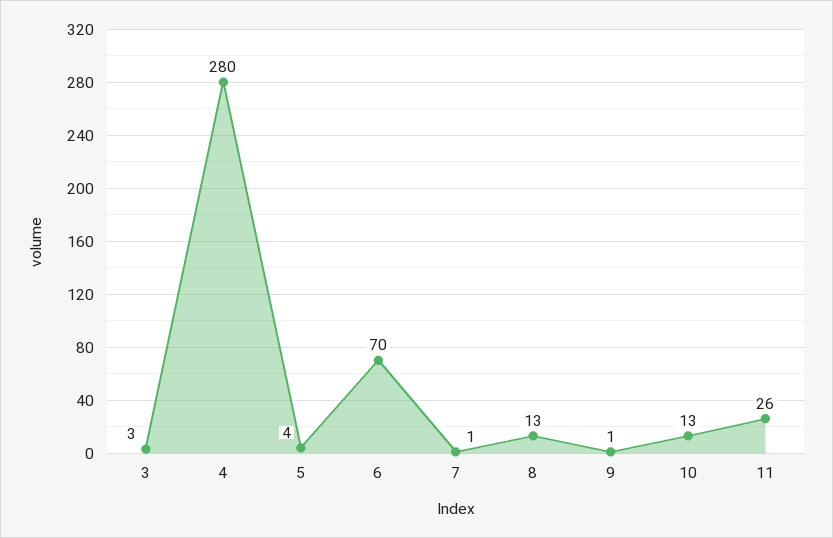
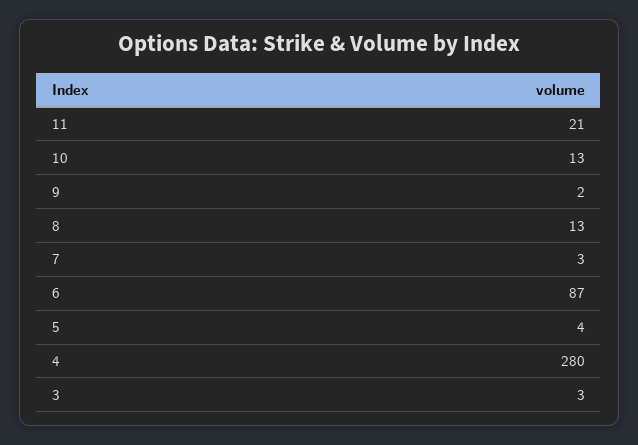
6: 70 -> 87
7: 1 -> 3
9: 1 -> 2
11: 26 -> 21

